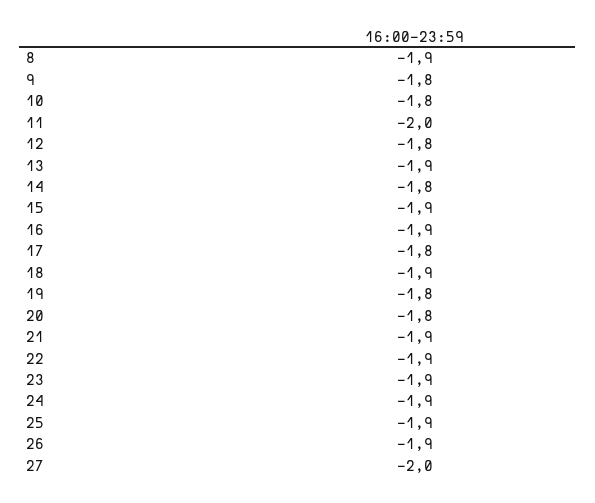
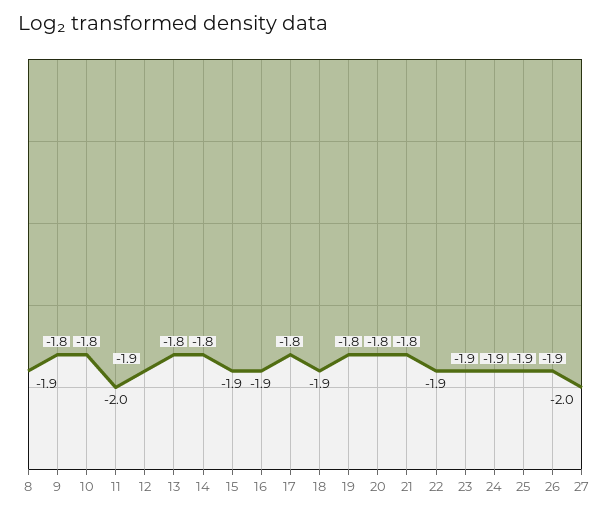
12: -1.8 -> -1.9
13: -1.9 -> -1.8
21: -1.9 -> -1.8

